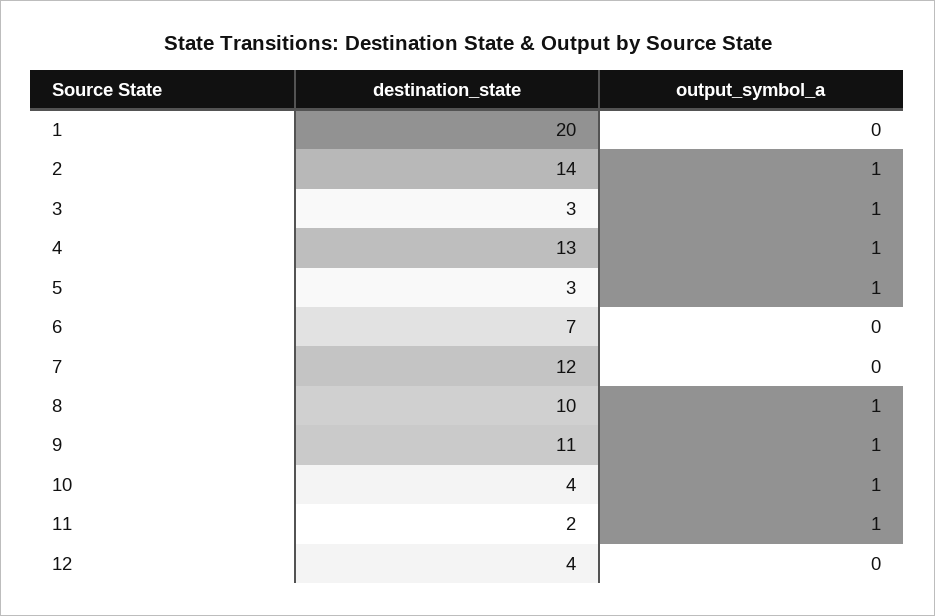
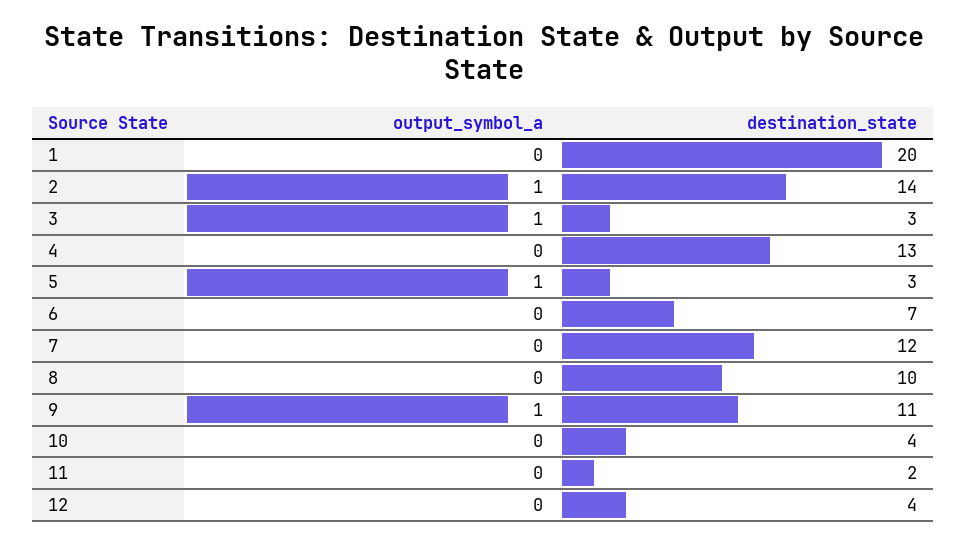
output_symbol_a, 4: 1 -> 0
output_symbol_a, 8: 1 -> 0
output_symbol_a, 10: 1 -> 0
output_symbol_a, 11: 1 -> 0

